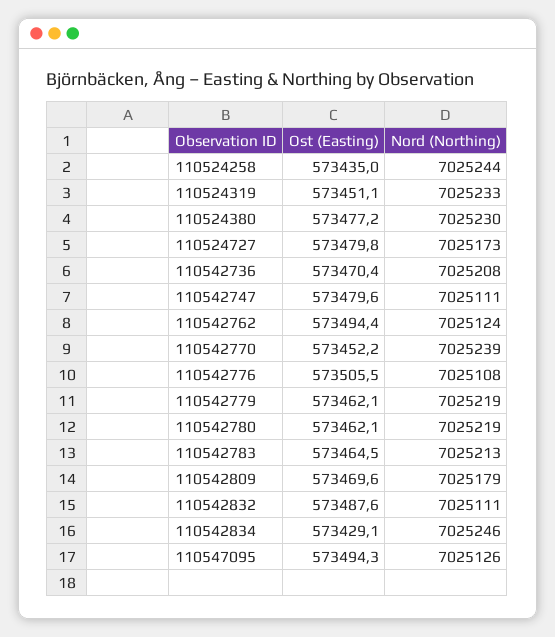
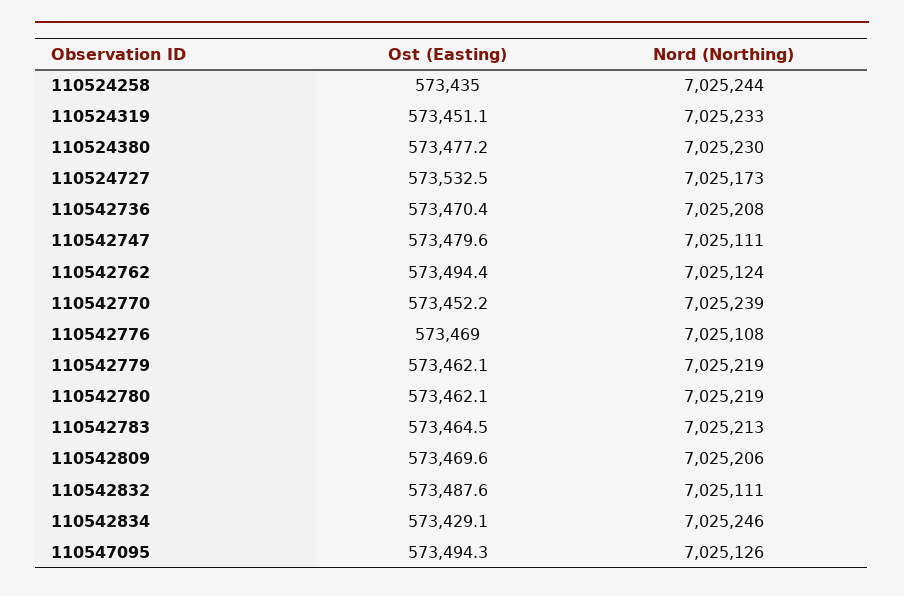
Ost (Easting), 110524727: 573479.8 -> 573532.5
Ost (Easting), 110542776: 573505.5 -> 573469
Nord (Northing), 110542809: 7025179 -> 7025206

